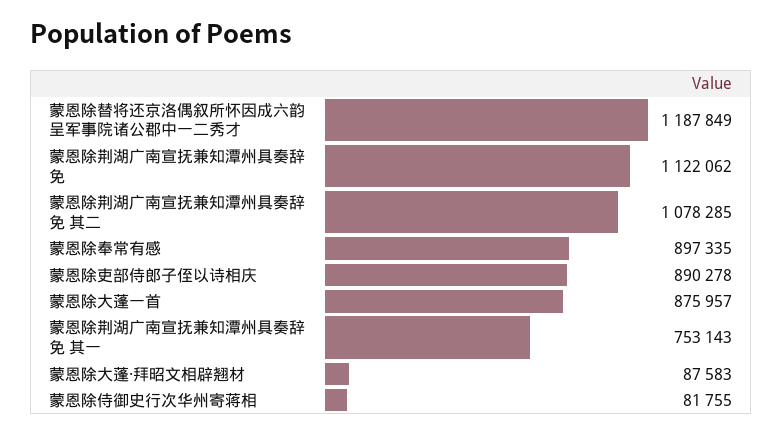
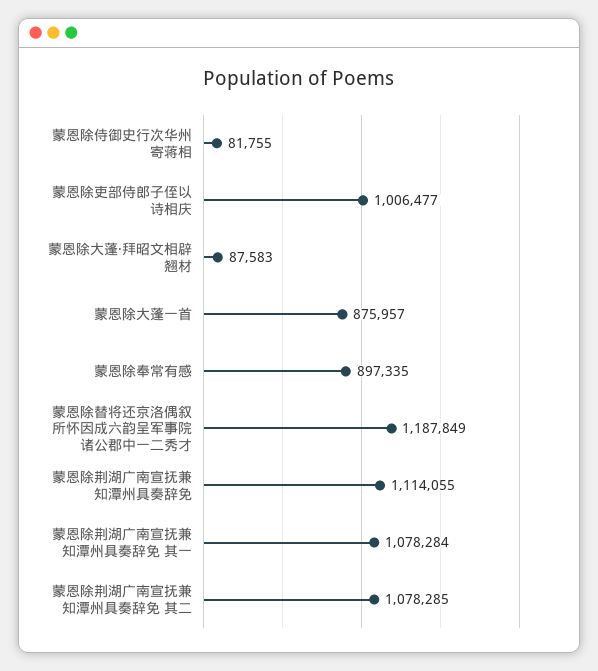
蒙恩除荆湖广南宣抚兼知潭州具奏辞免: 1122062 -> 1114055
蒙恩除吏部侍郎子侄以诗相庆: 890278 -> 1006477
蒙恩除荆湖广南宣抚兼知潭州具奏辞免 其一: 753143 -> 1078284

